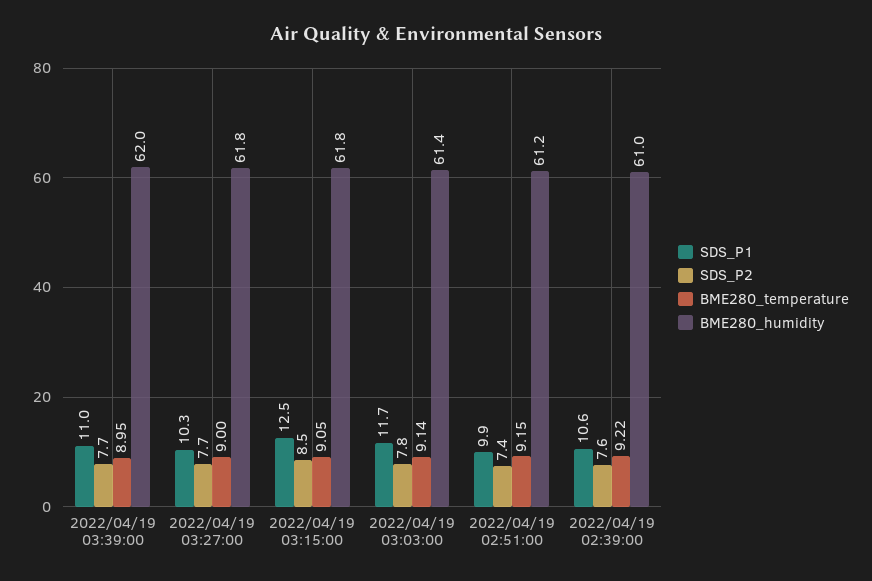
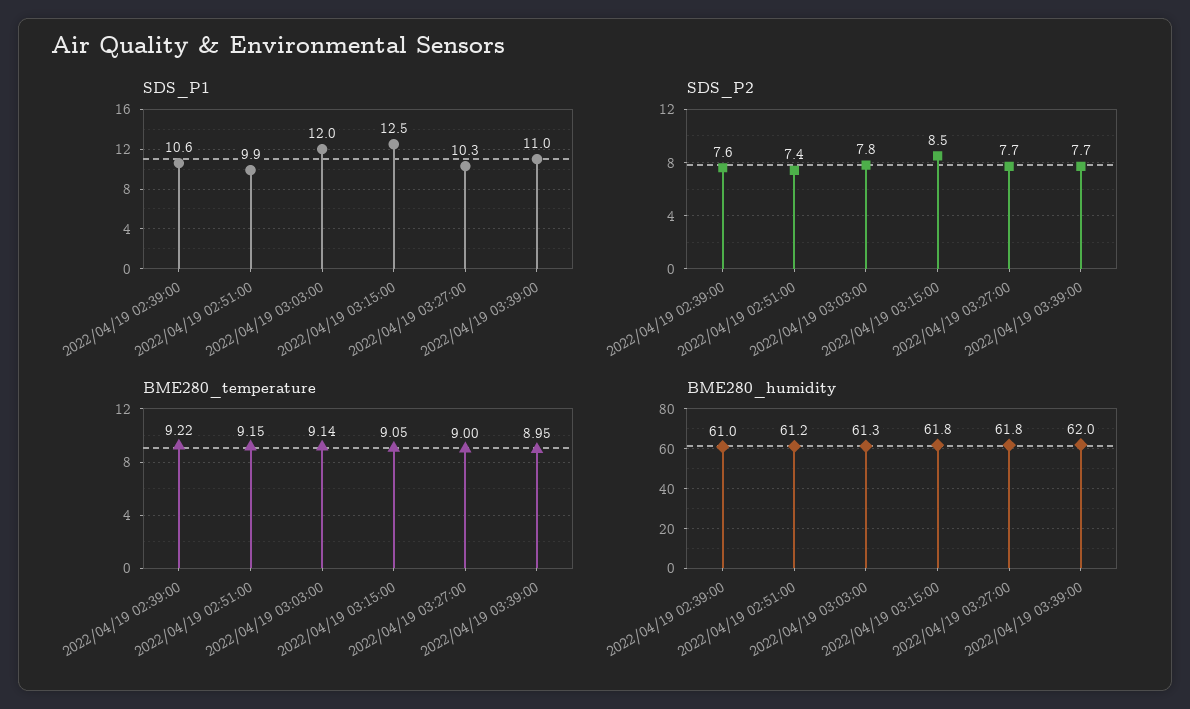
SDS_P1, 2022/04/19 03:03:00: 11.7 -> 12
BME280_humidity, 2022/04/19 03:03:00: 61.4 -> 61.3

